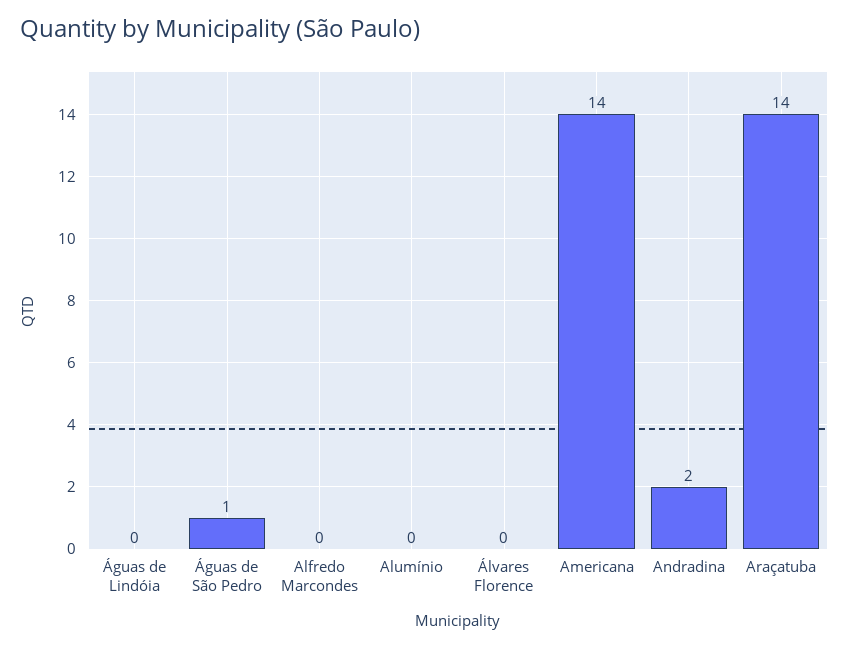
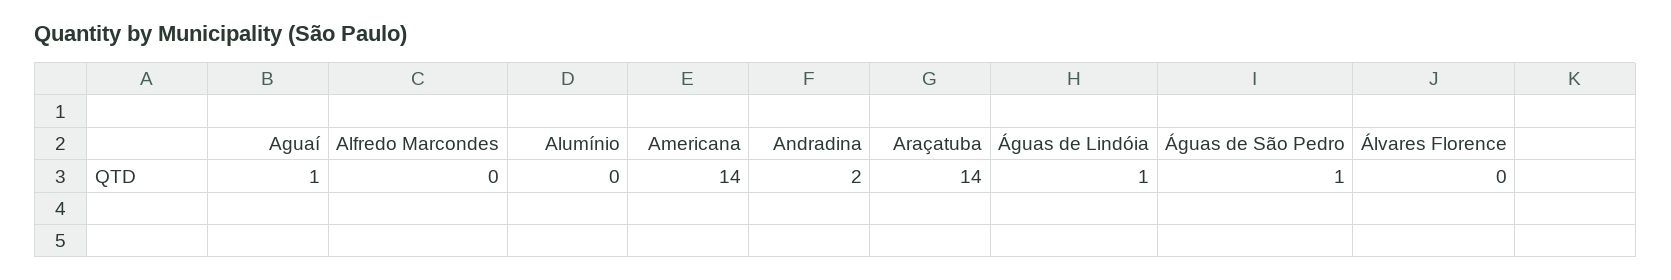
Águas de Lindóia: 0 -> 1
Aguaí: none -> 1

